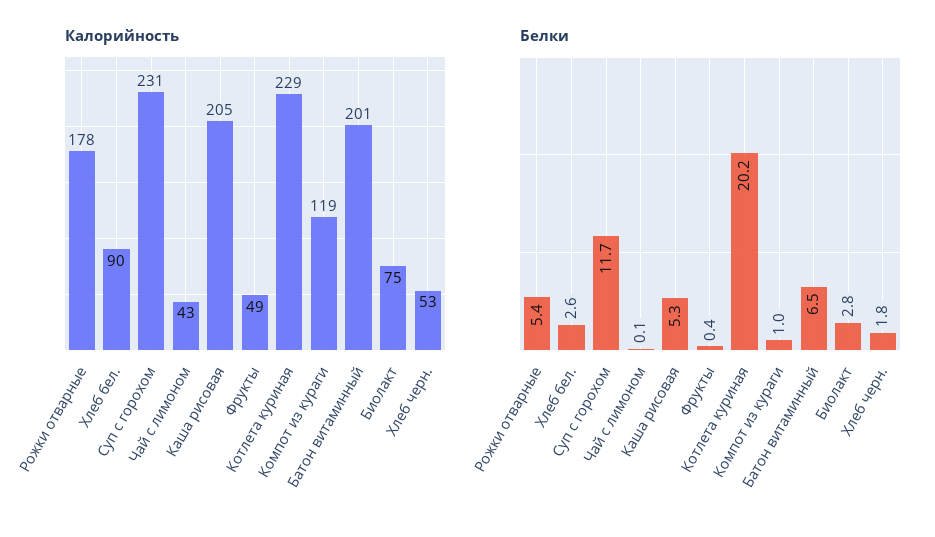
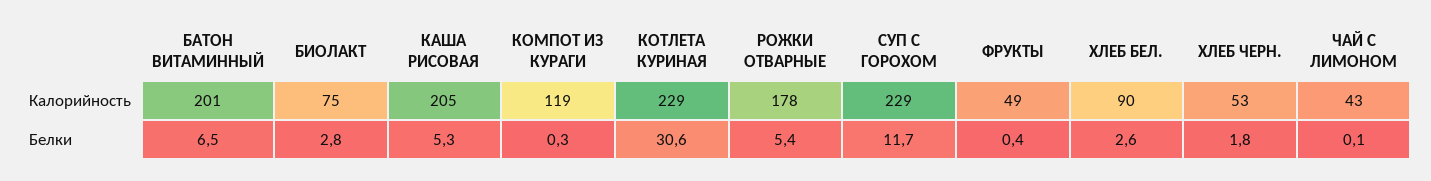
Калорийность, Суп с горохом: 231 -> 229
Белки, Котлета куриная: 20.2 -> 30.6
Белки, Компот из кураги: 1 -> 0.3

